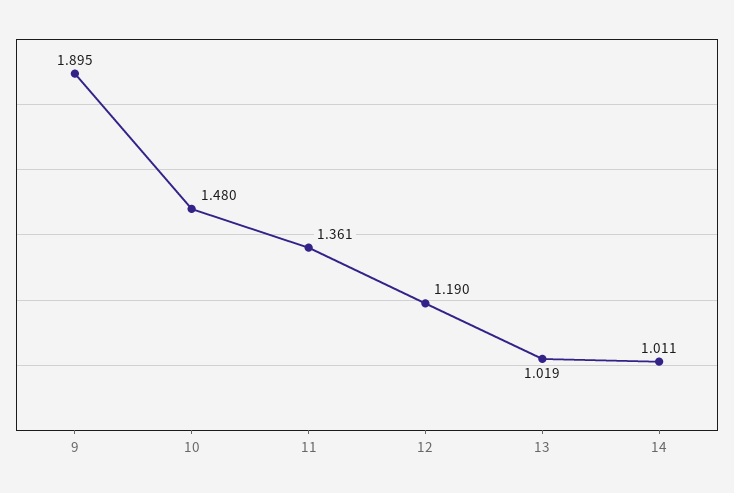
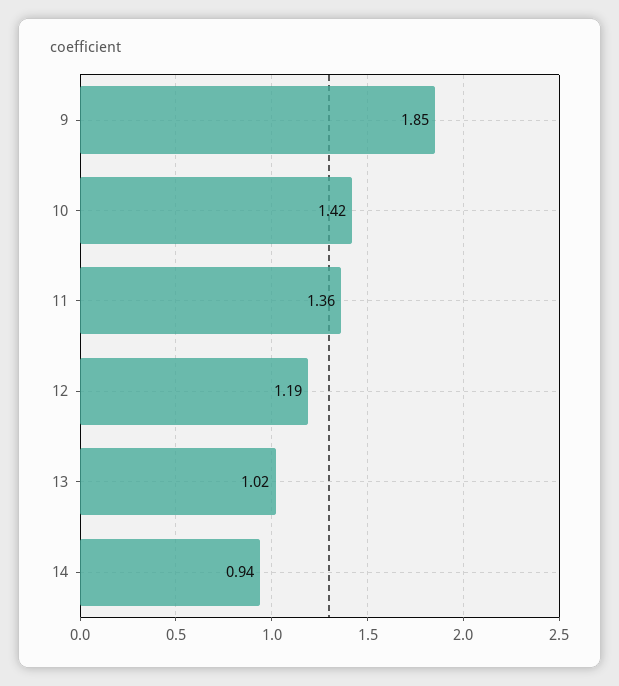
9: 1.895 -> 1.85
10: 1.48 -> 1.42
14: 1.011 -> 0.94

